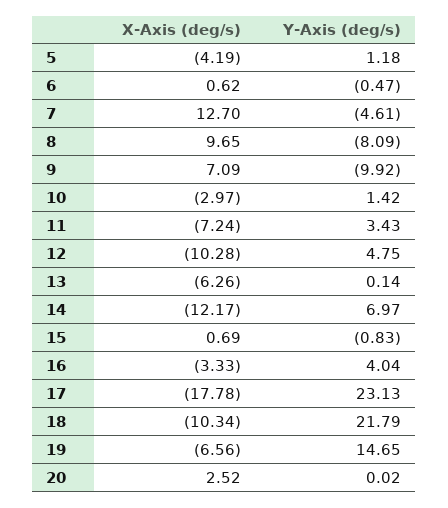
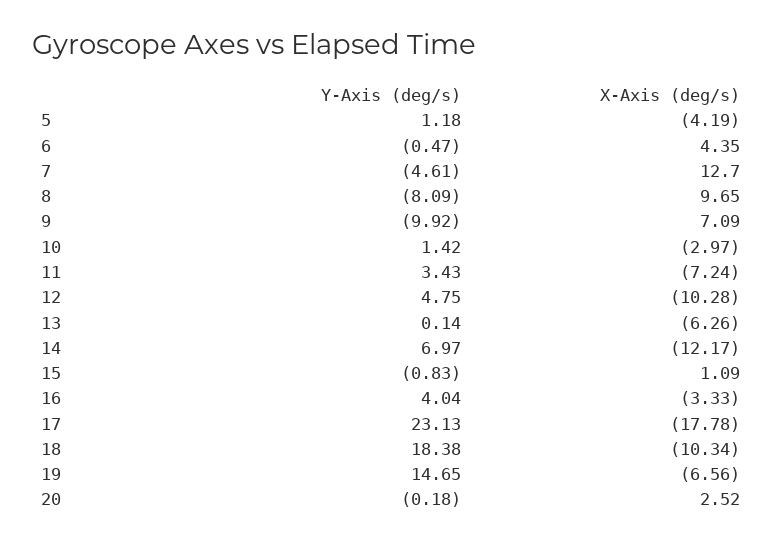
X-Axis (deg/s), 6: 0.62 -> 4.35
X-Axis (deg/s), 15: 0.69 -> 1.09
Y-Axis (deg/s), 18: 21.79 -> 18.38
Y-Axis (deg/s), 20: 0.02 -> -0.18

